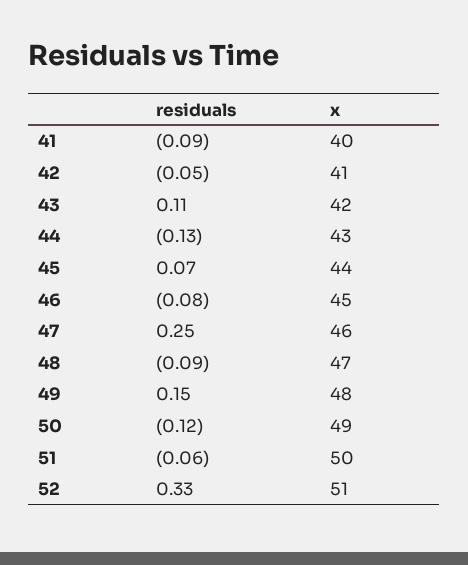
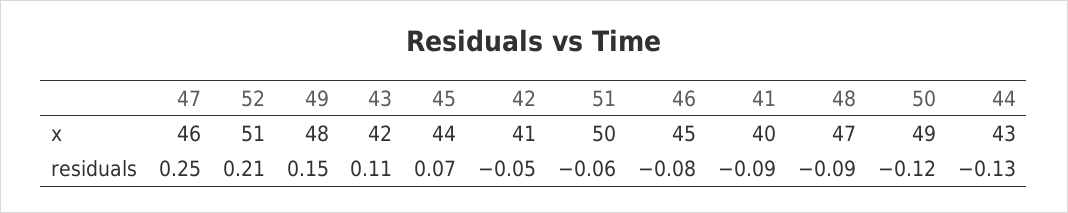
residuals, 52: 0.33 -> 0.21

